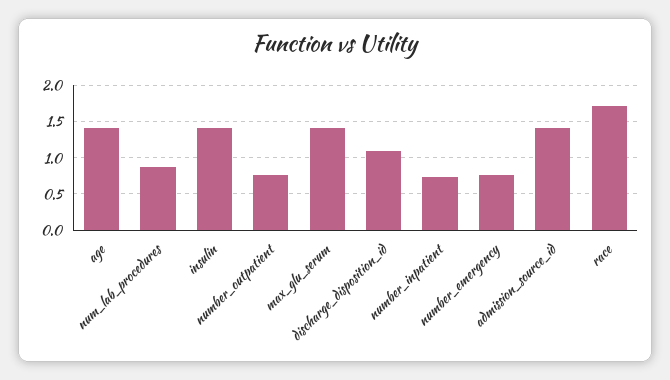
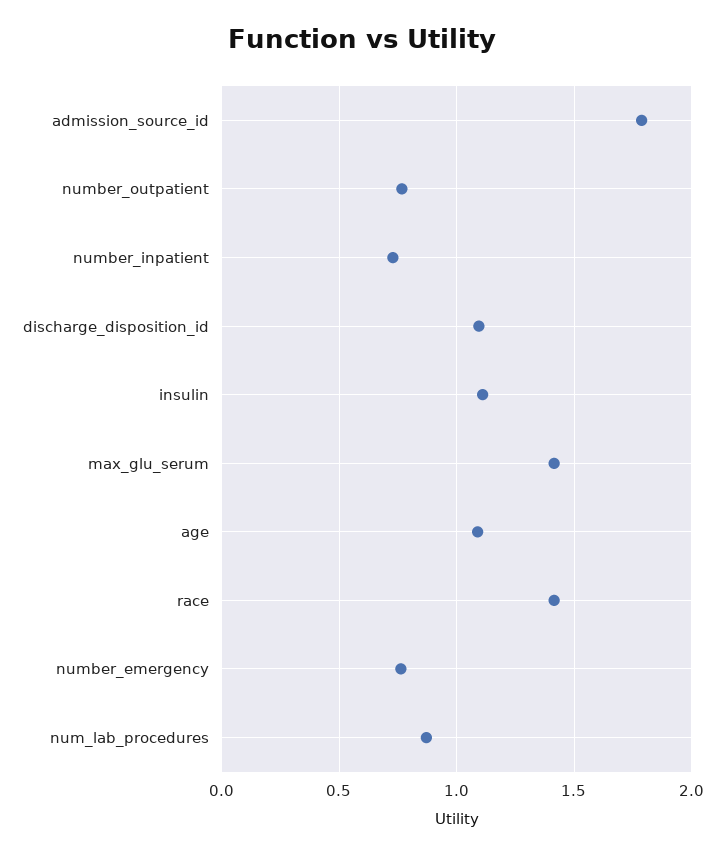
age: 1.4 -> 1.1
insulin: 1.4 -> 1.1
admission_source_id: 1.4 -> 1.8
race: 1.7 -> 1.4

